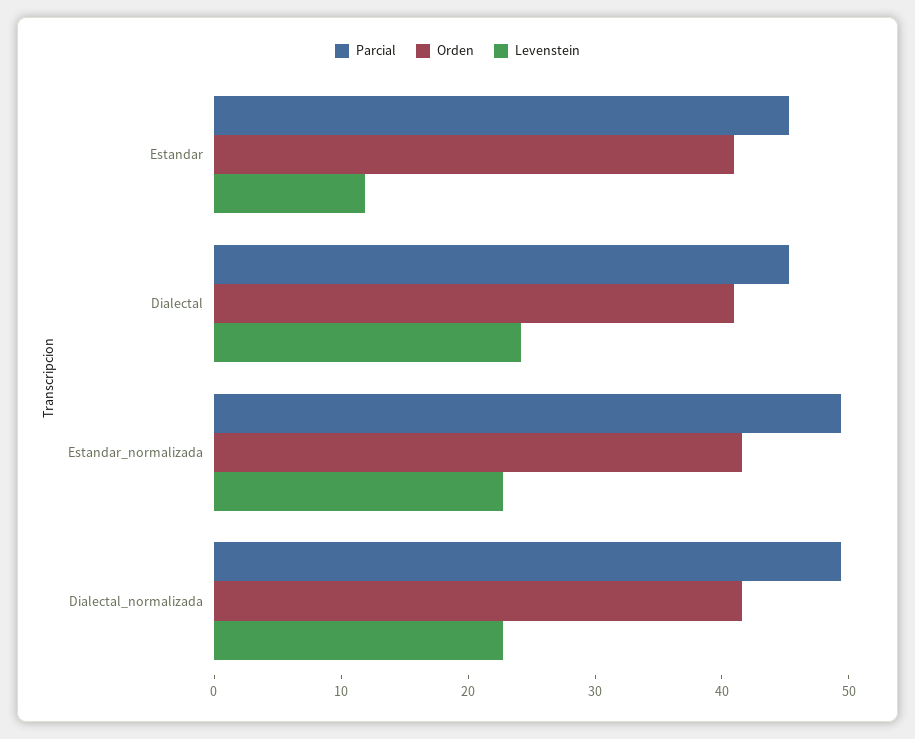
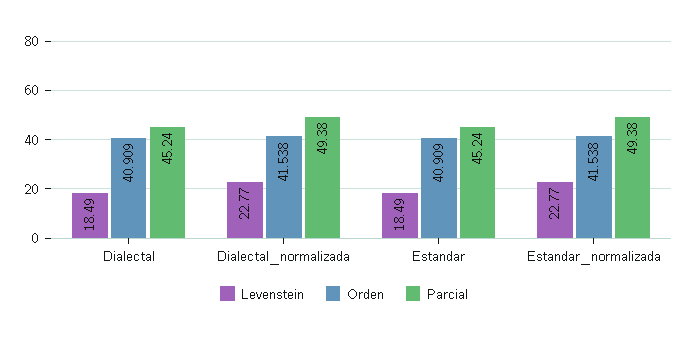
Levenstein, Estandar: 12 -> 18.49
Levenstein, Dialectal: 24 -> 18.49

